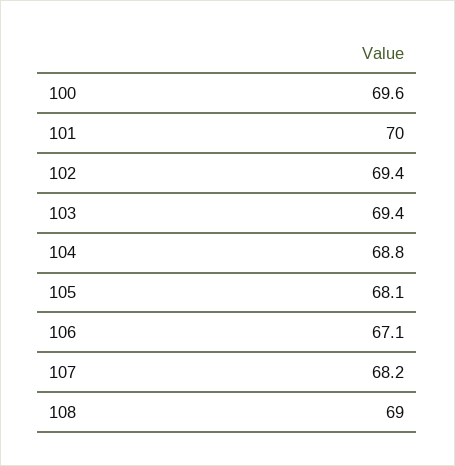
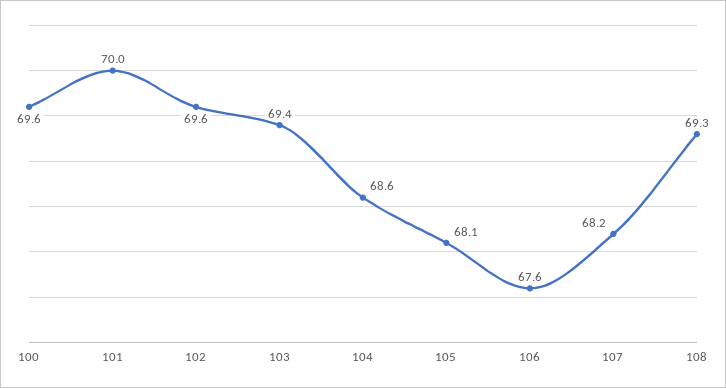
102: 69.4 -> 69.6
104: 68.8 -> 68.6
106: 67.1 -> 67.6
108: 69 -> 69.3

